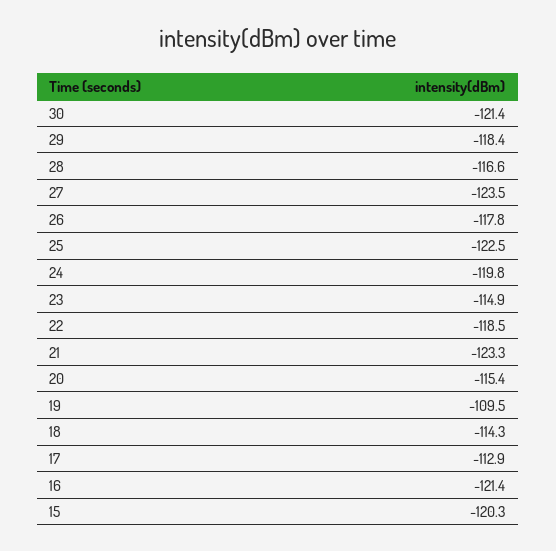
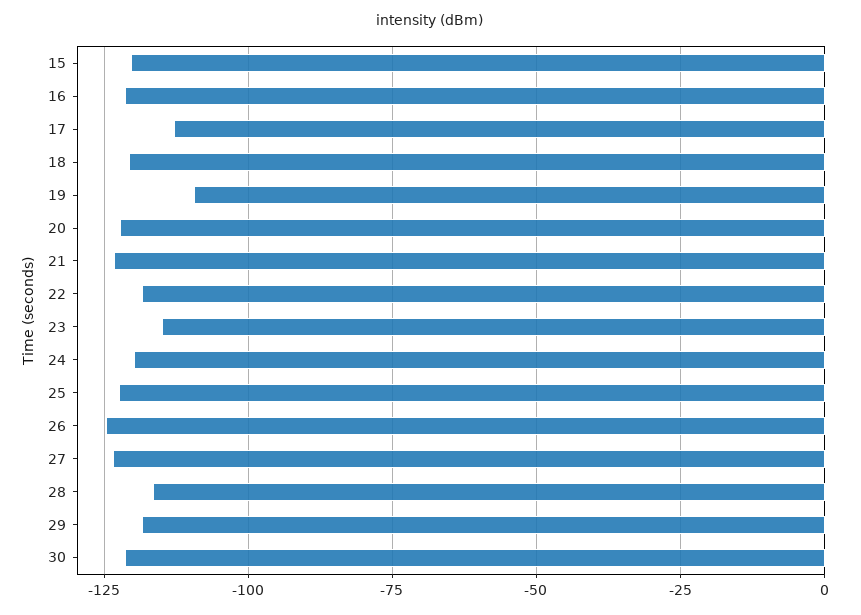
26: -117.8 -> -125
20: -115.4 -> -122.5
18: -114.3 -> -120

